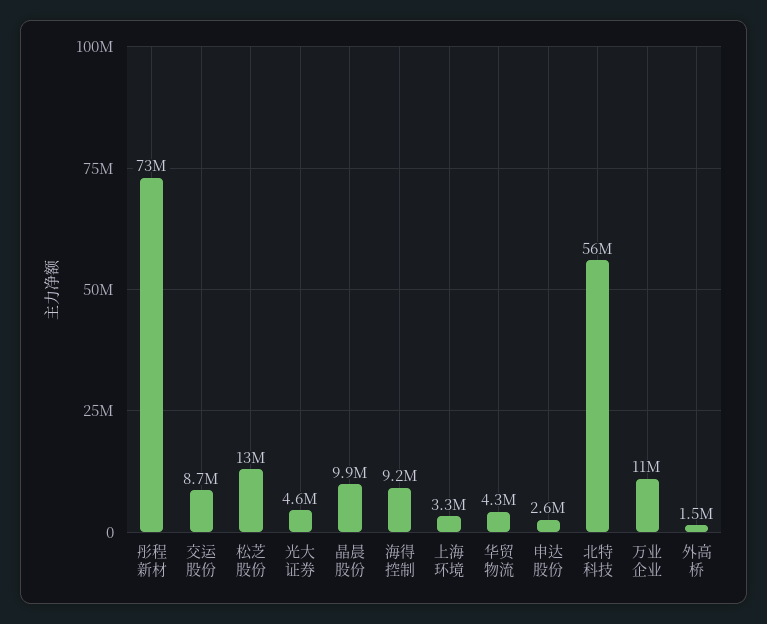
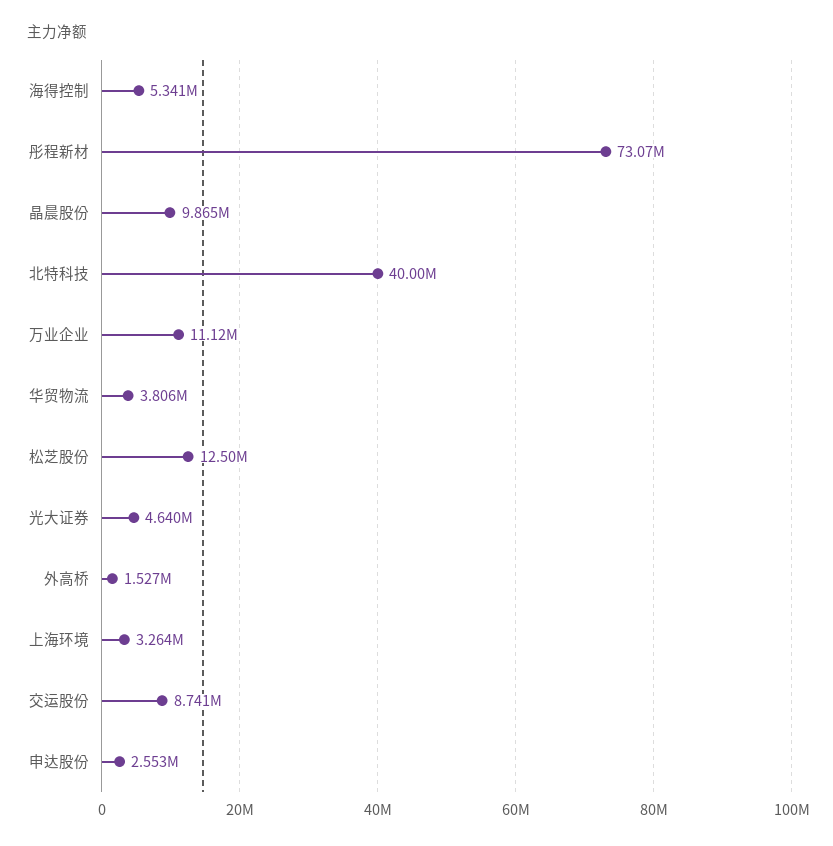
海得控制: 9200000 -> 5341000
华贸物流: 4300000 -> 3806000
北特科技: 56000000 -> 40000000

